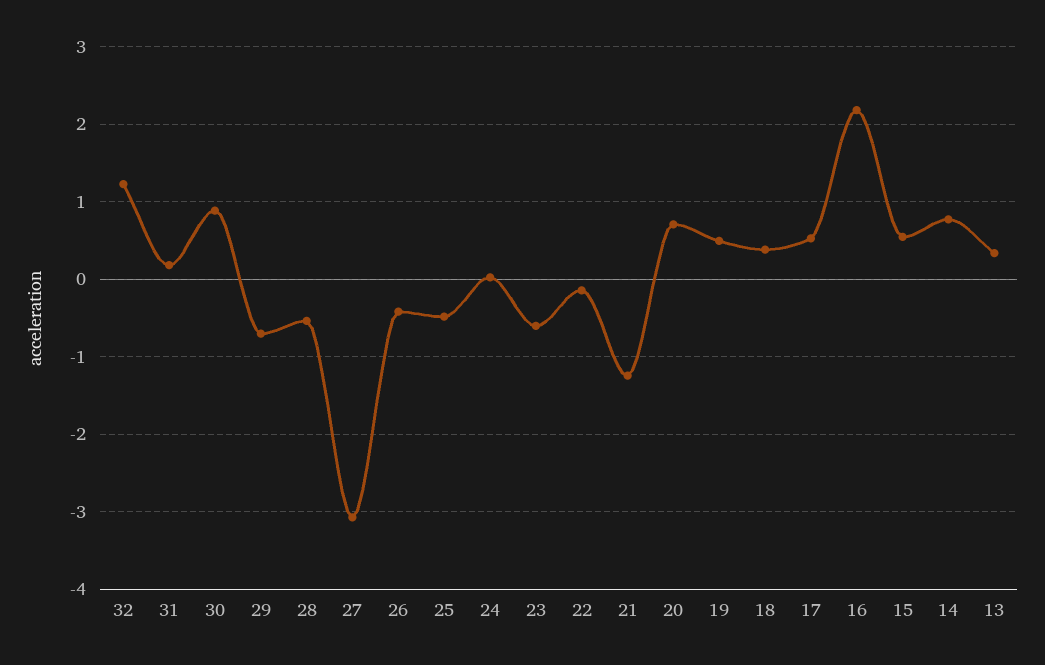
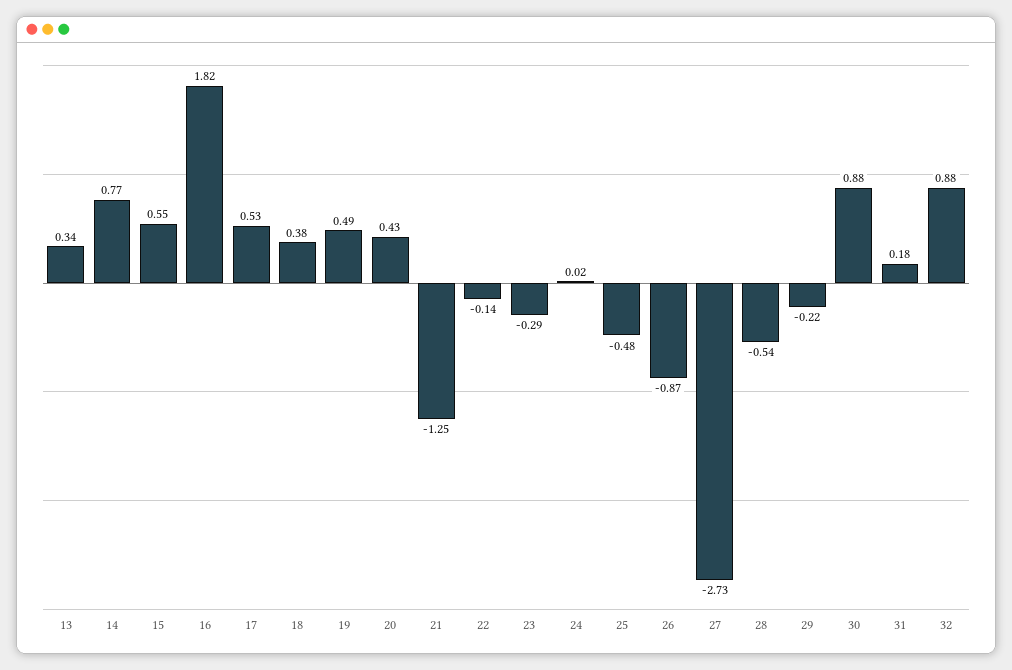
32: 1.2 -> 0.88
29: -0.7 -> -0.22
27: -3.1 -> -2.73
26: -0.4 -> -0.87
23: -0.6 -> -0.29
20: 0.7 -> 0.43
16: 2.2 -> 1.82

